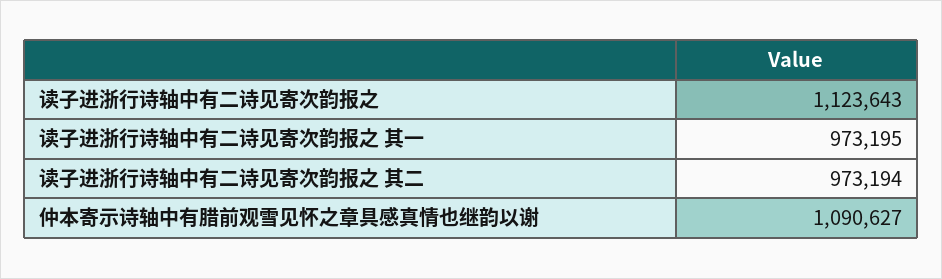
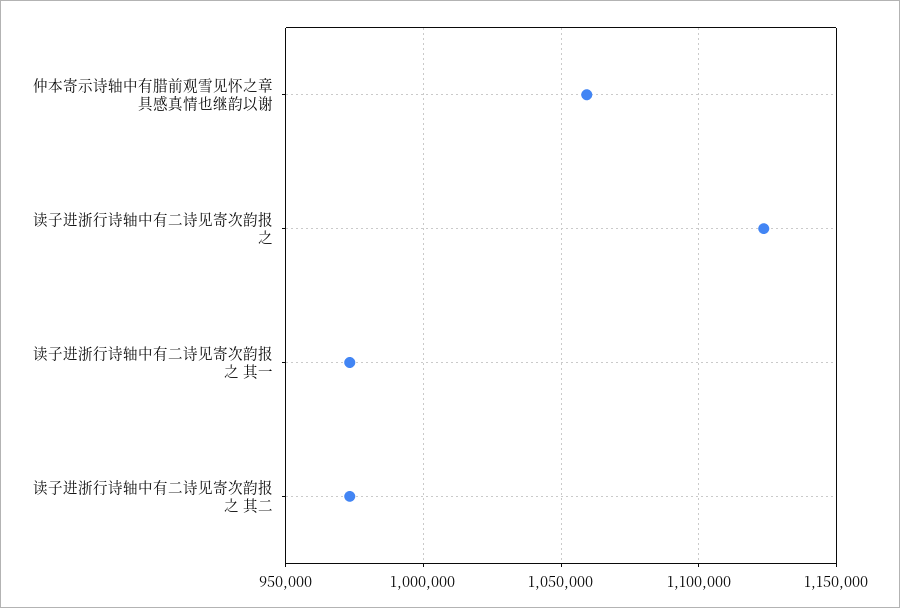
仲本寄示诗轴中有腊前观雪见怀之章具感真情也继韵以谢: 1090627 -> 1060000

